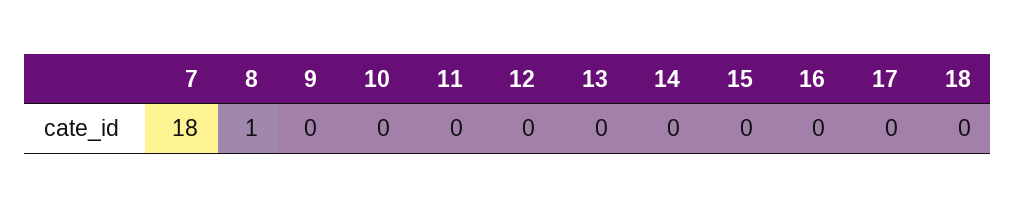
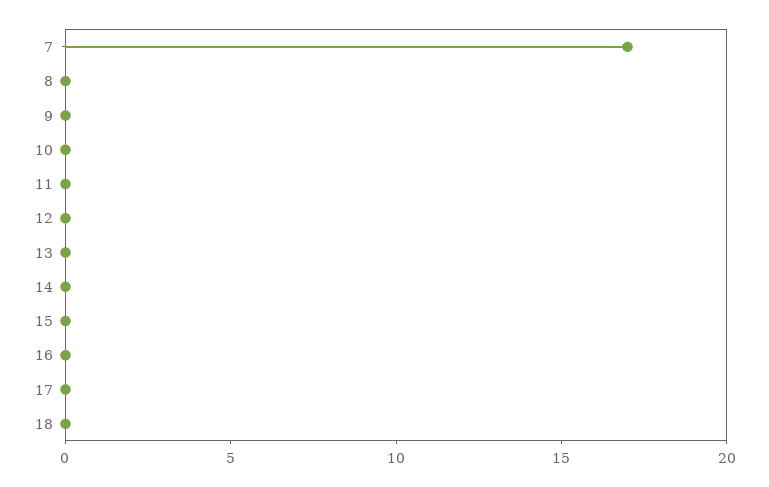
7: 18 -> 17
8: 1 -> 0

